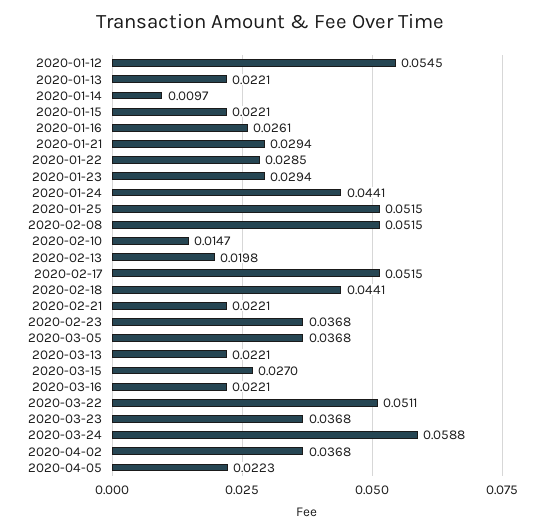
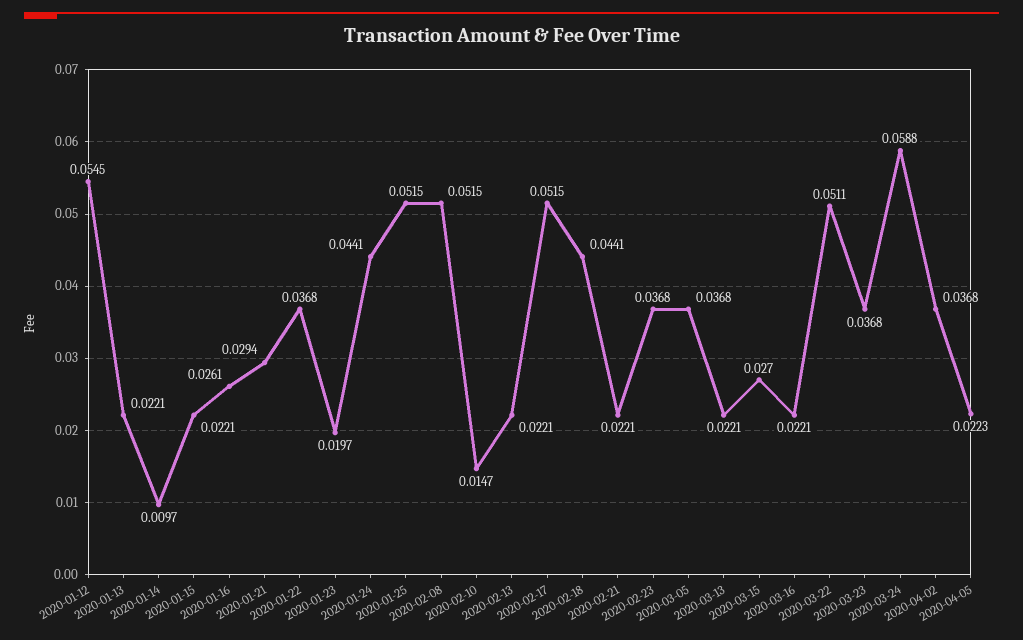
2020-01-22: 0.0285 -> 0.0368
2020-01-23: 0.0294 -> 0.0197
2020-02-13: 0.0198 -> 0.0221

